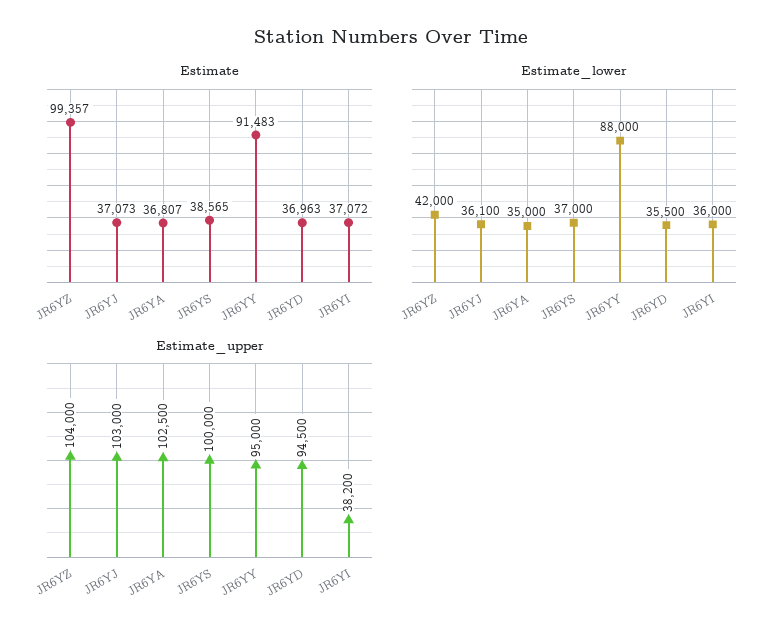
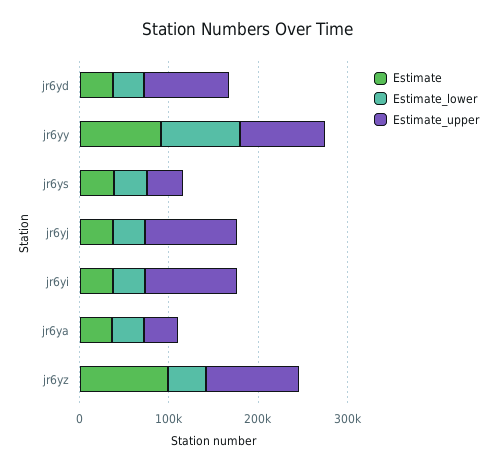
Estimate_upper, JR6YA: 102500 -> 40000
Estimate_upper, JR6YS: 100000 -> 40000
Estimate_upper, JR6YI: 38200 -> 100000

